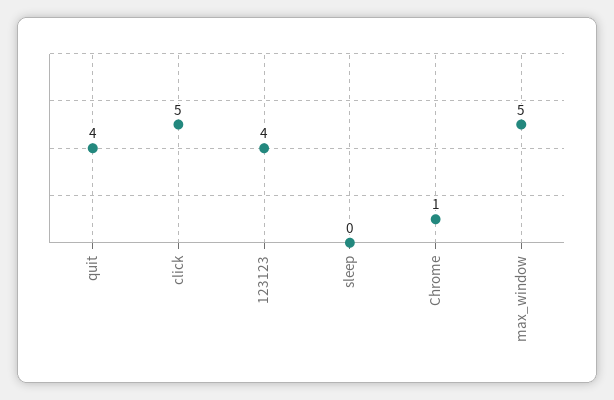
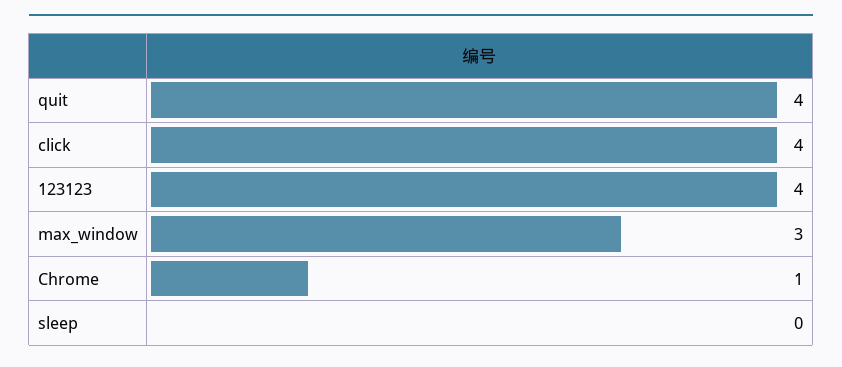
click: 5 -> 4
max_window: 5 -> 3

